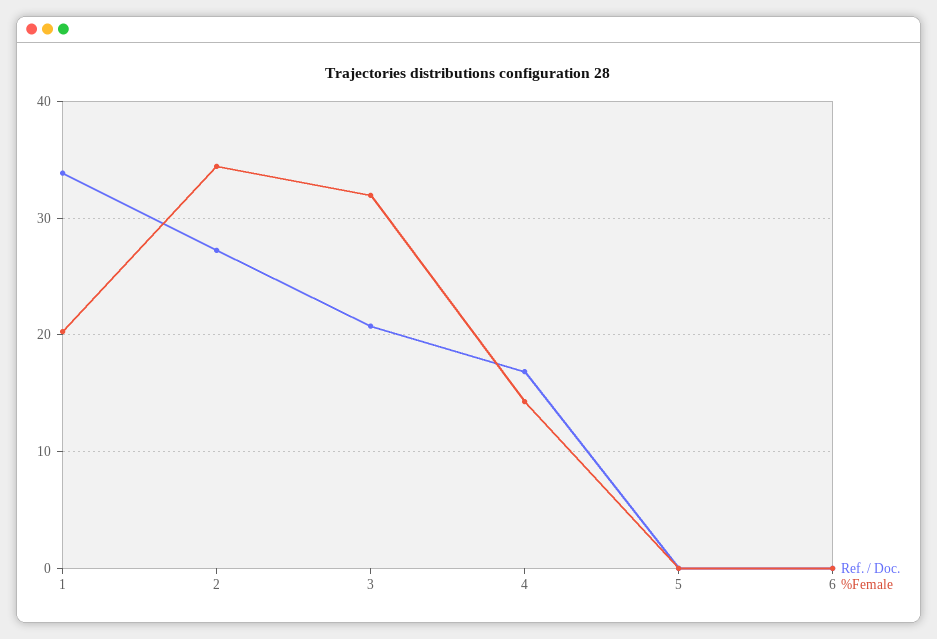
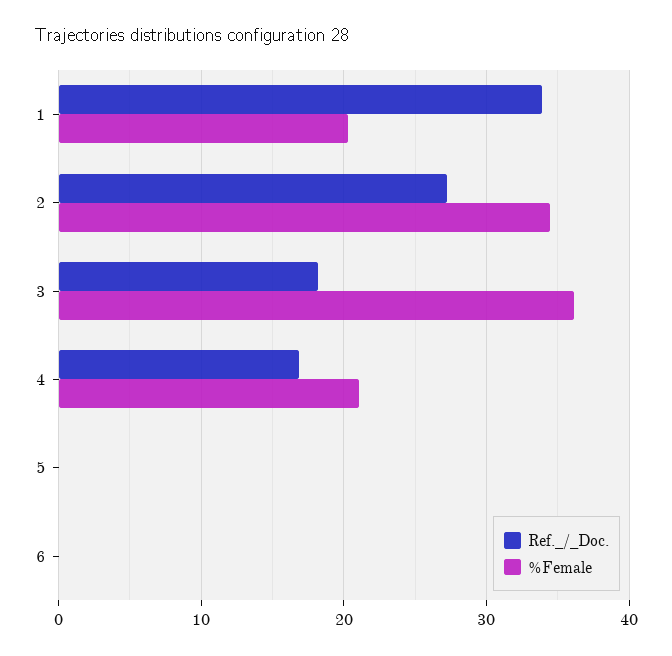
Ref. / Doc., 3: 21 -> 18
%Female, 3: 32 -> 36
%Female, 4: 14 -> 21

